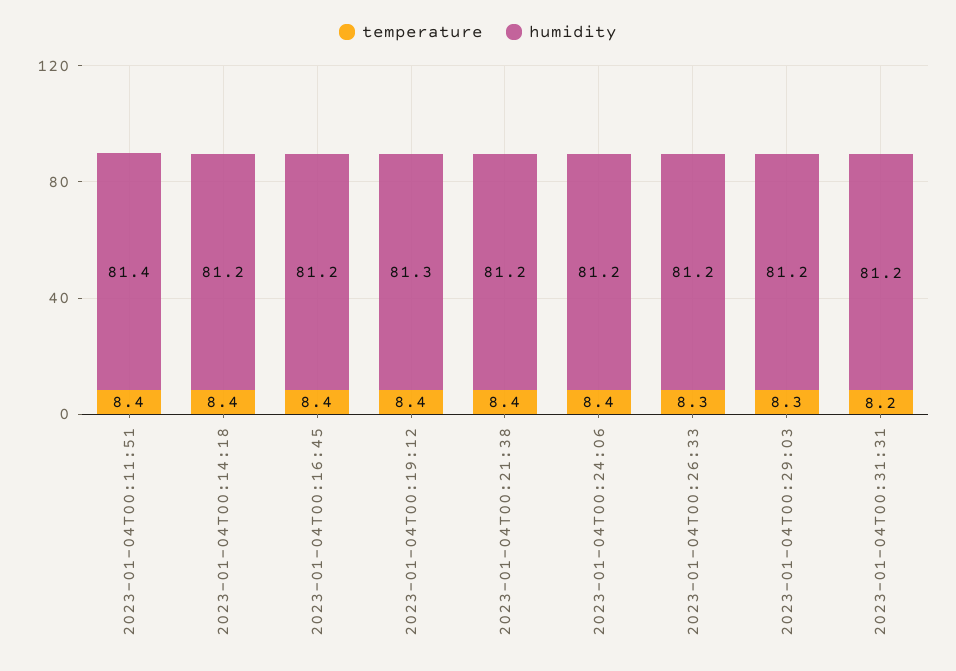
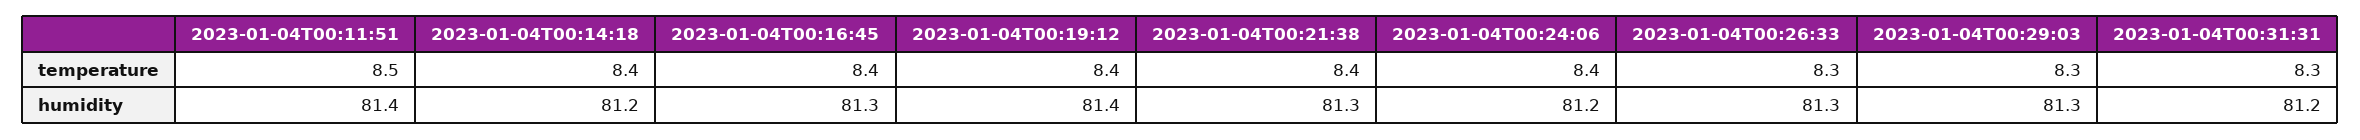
temperature, 2023-01-04T00:11:51: 8.4 -> 8.5
humidity, 2023-01-04T00:16:45: 81.2 -> 81.3
humidity, 2023-01-04T00:19:12: 81.3 -> 81.4
humidity, 2023-01-04T00:21:38: 81.2 -> 81.3
humidity, 2023-01-04T00:26:33: 81.2 -> 81.3
humidity, 2023-01-04T00:29:03: 81.2 -> 81.3
temperature, 2023-01-04T00:31:31: 8.2 -> 8.3

